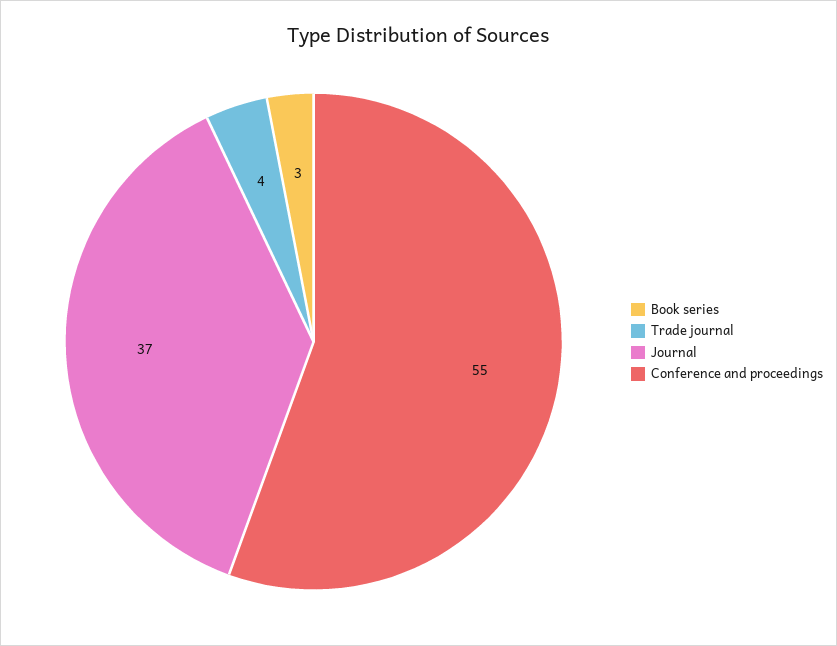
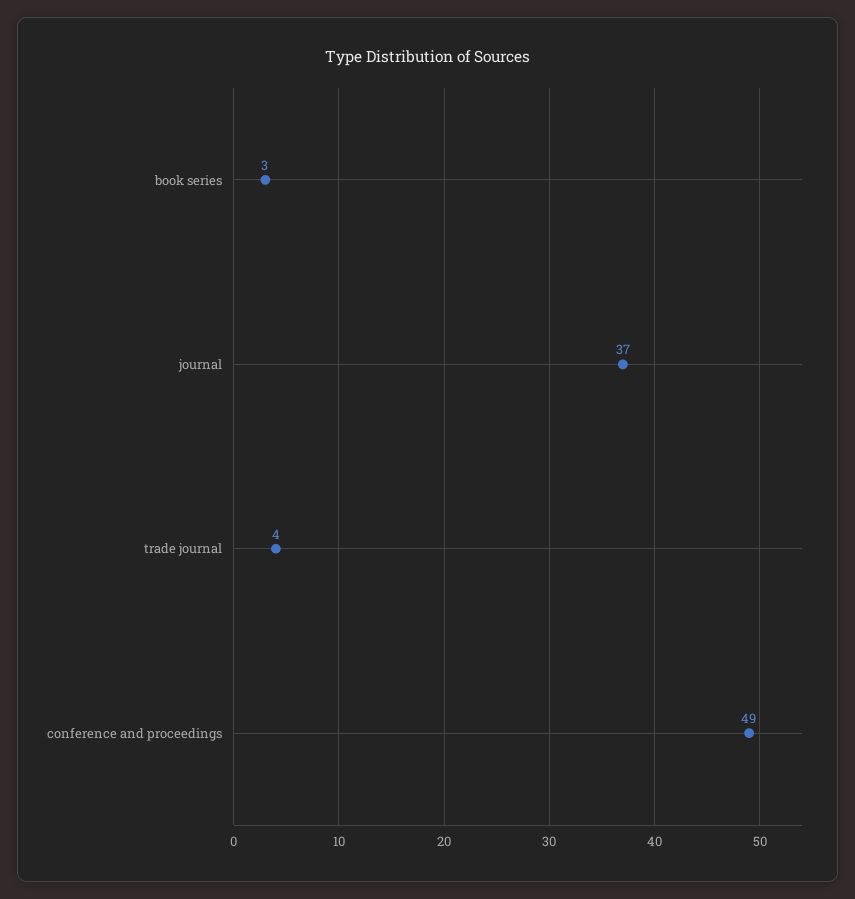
Conference and proceedings: 55 -> 49

